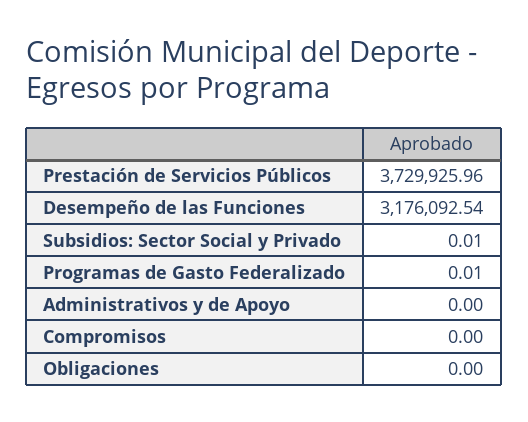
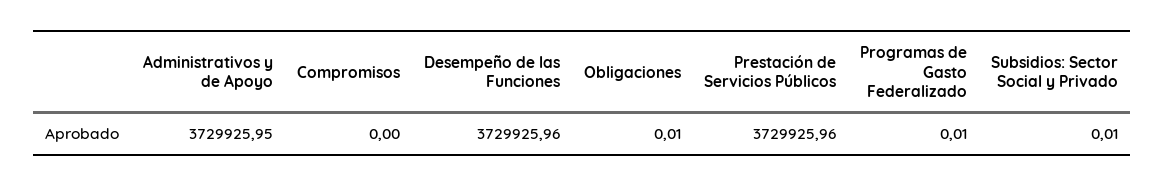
Desempeño de las Funciones: 3176092.54 -> 3729925.96
Administrativos y de Apoyo: 0 -> 3729925.95
Obligaciones: 0 -> 0.01

